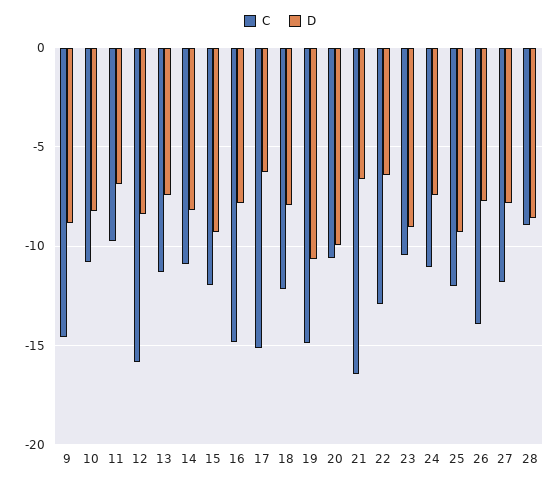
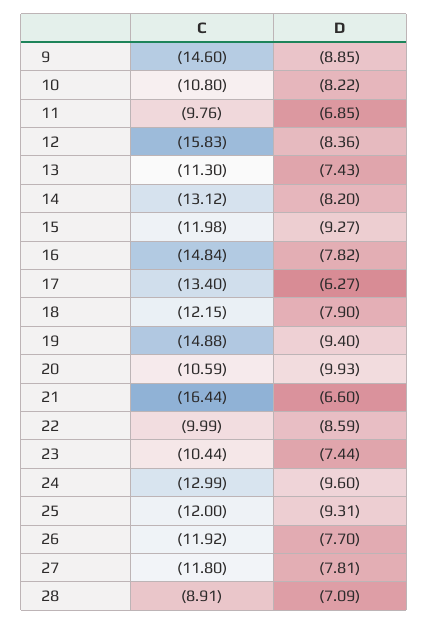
C, 14: -11 -> -13.12
C, 17: -15 -> -13.4
D, 19: -10.5 -> -9.4
C, 22: -13 -> -9.99
D, 22: -6.5 -> -8.59
D, 23: -9 -> -7.44
C, 24: -11 -> -12.99
D, 24: -7.5 -> -9.6
C, 26: -14 -> -11.92
D, 28: -8.5 -> -7.09

